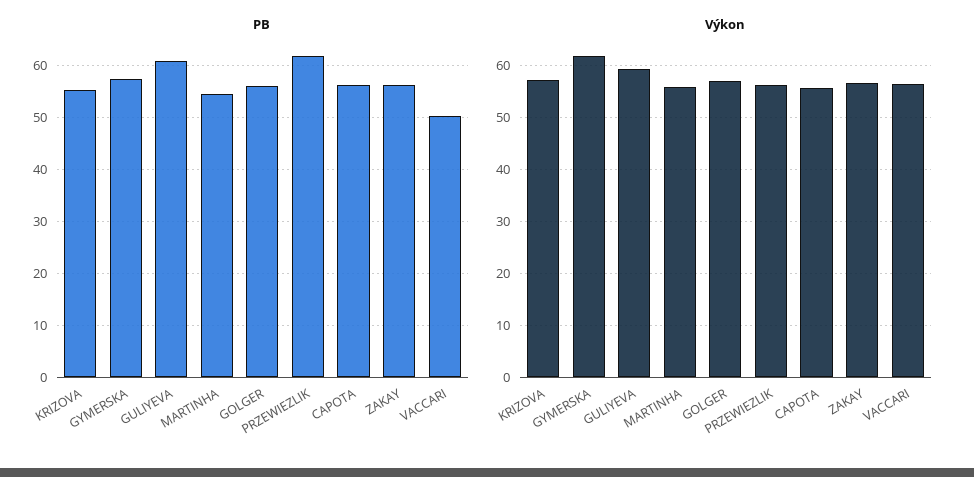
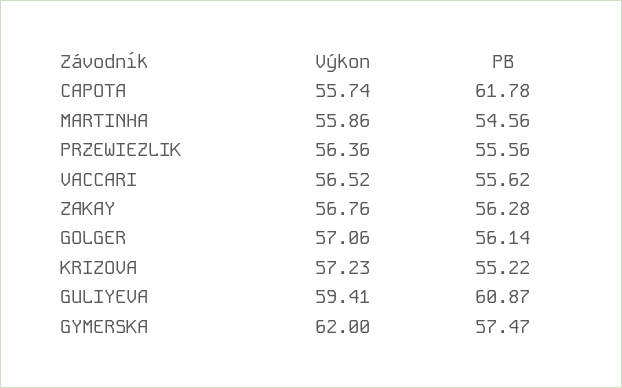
PB, PRZEWIEZLIK: 62 -> 55.56
PB, CAPOTA: 56 -> 61.78
PB, VACCARI: 50 -> 55.62

